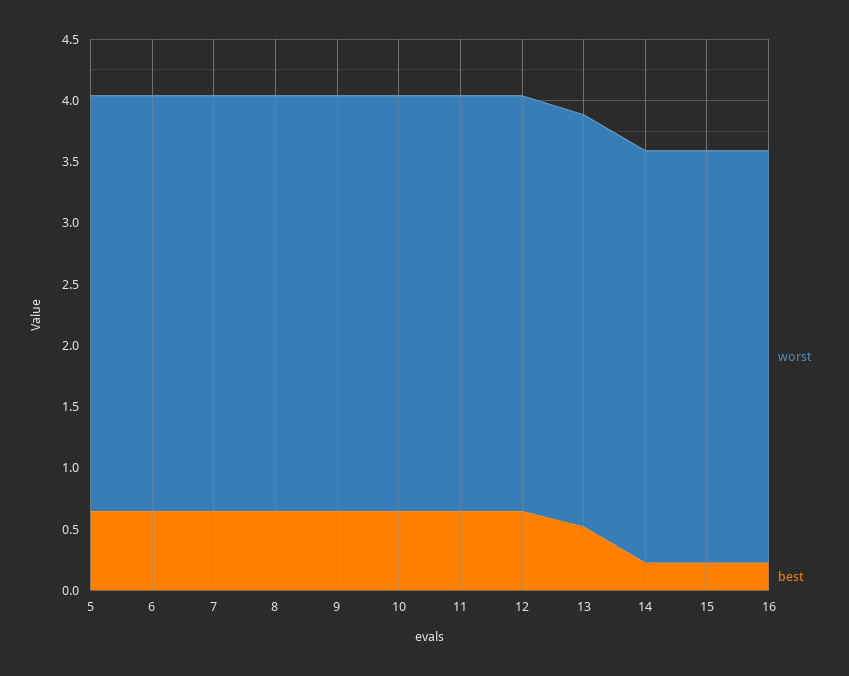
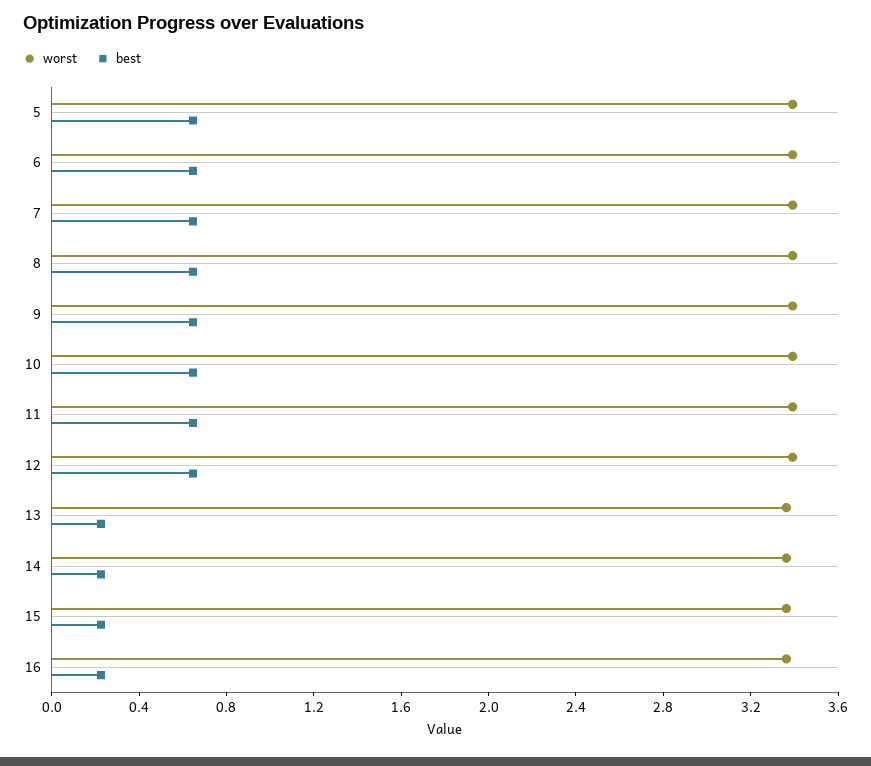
best, 13: 0.5 -> 0.2

